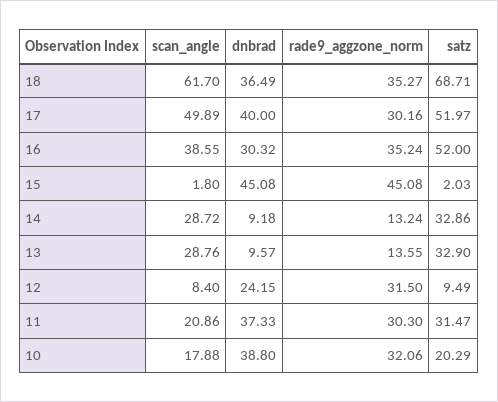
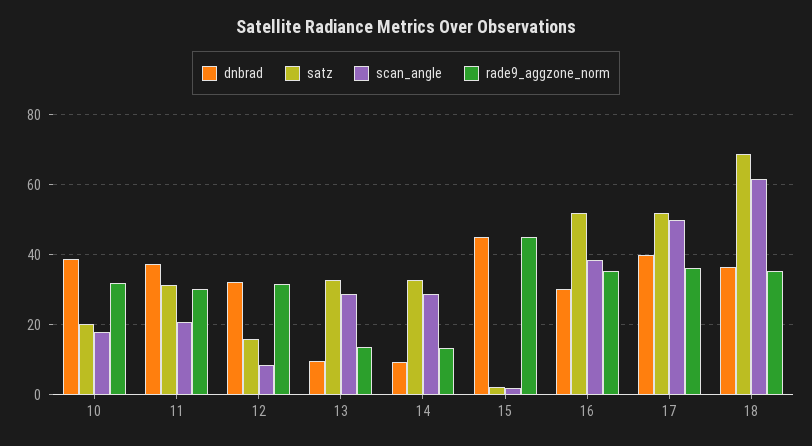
rade9_aggzone_norm, 17: 30.16 -> 36
dnbrad, 12: 24.15 -> 32
satz, 12: 9.49 -> 16

